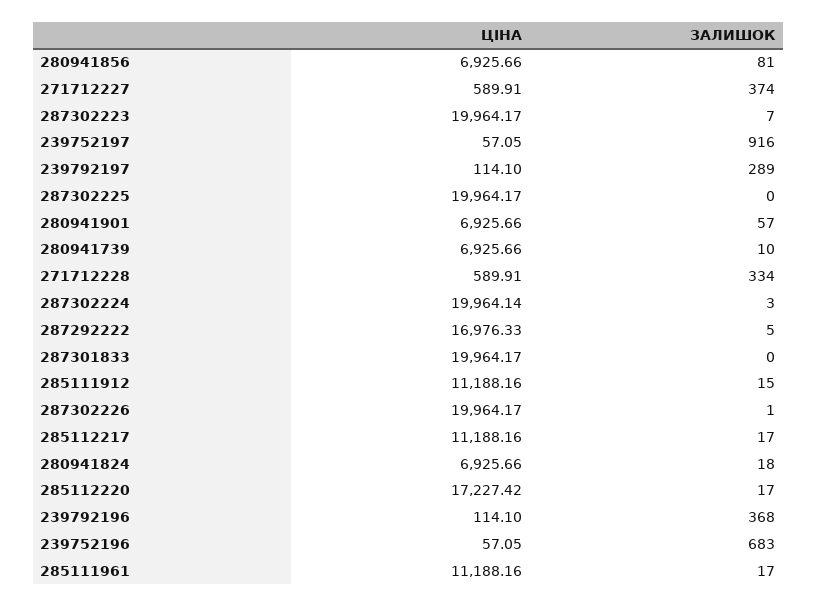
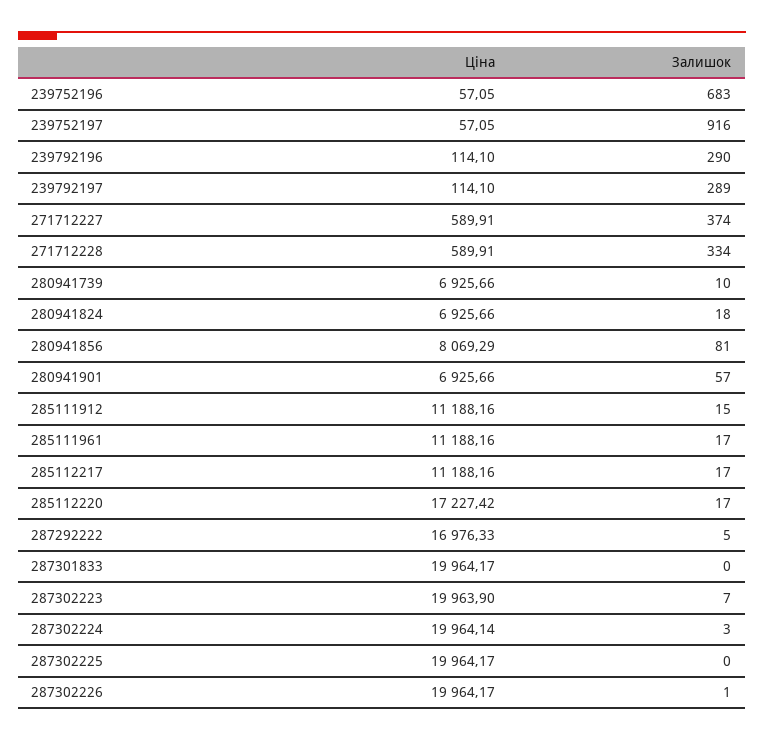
ЦІНА, 280941856: 6925.66 -> 8069.29
ЦІНА, 287302223: 19964.17 -> 19963.9
ЗАЛИШОК, 239792196: 368 -> 290

